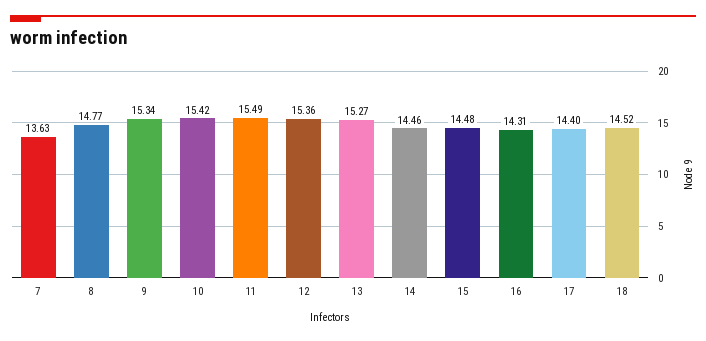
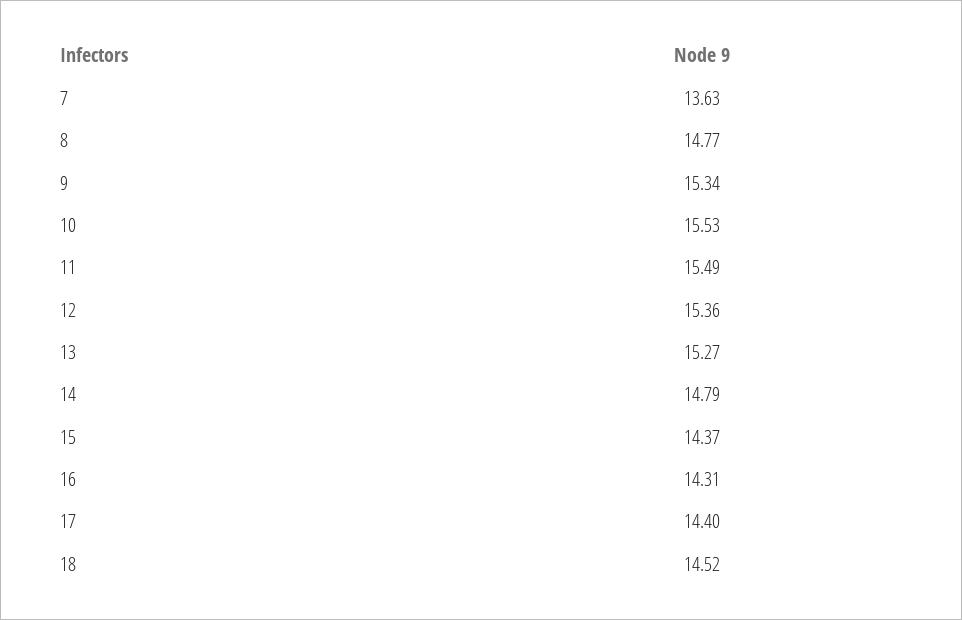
10: 15.42 -> 15.53
14: 14.46 -> 14.79
15: 14.48 -> 14.37

